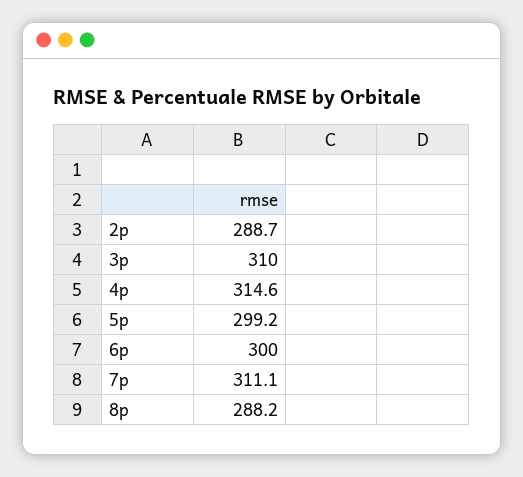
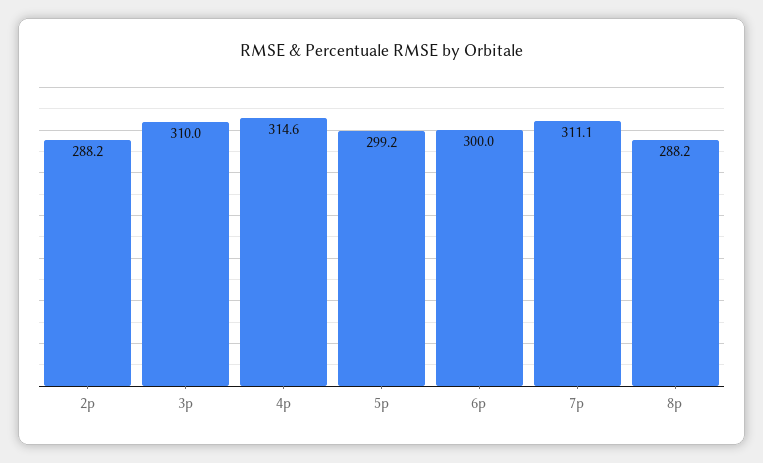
2p: 288.7 -> 288.2

